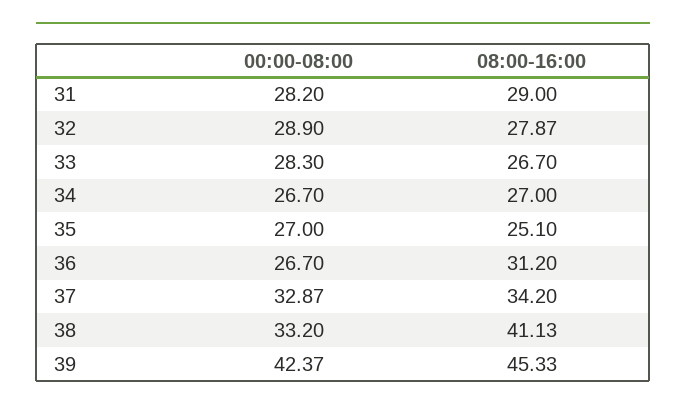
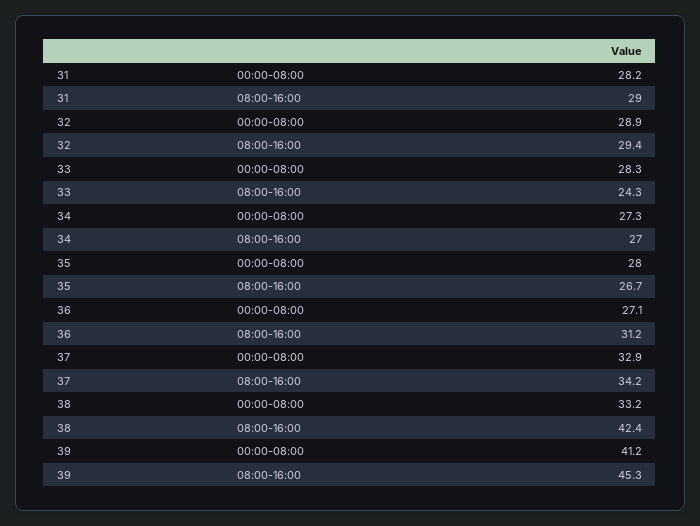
08:00-16:00, 32: 27.87 -> 29.4
08:00-16:00, 33: 26.7 -> 24.3
00:00-08:00, 34: 26.7 -> 27.3
00:00-08:00, 35: 27 -> 28
08:00-16:00, 35: 25.1 -> 26.7
00:00-08:00, 36: 26.7 -> 27.1
08:00-16:00, 38: 41.13 -> 42.4
00:00-08:00, 39: 42.37 -> 41.2

